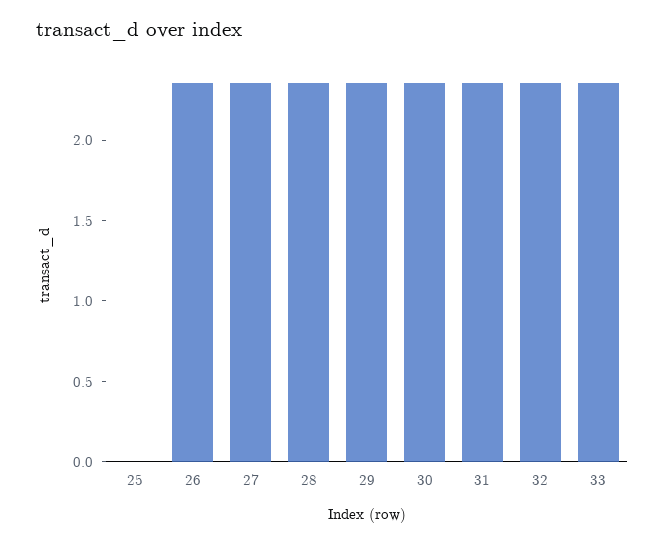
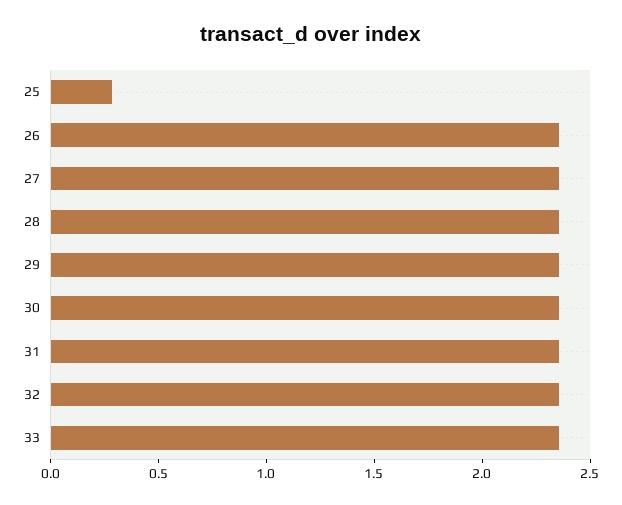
25: 0 -> 0.3

